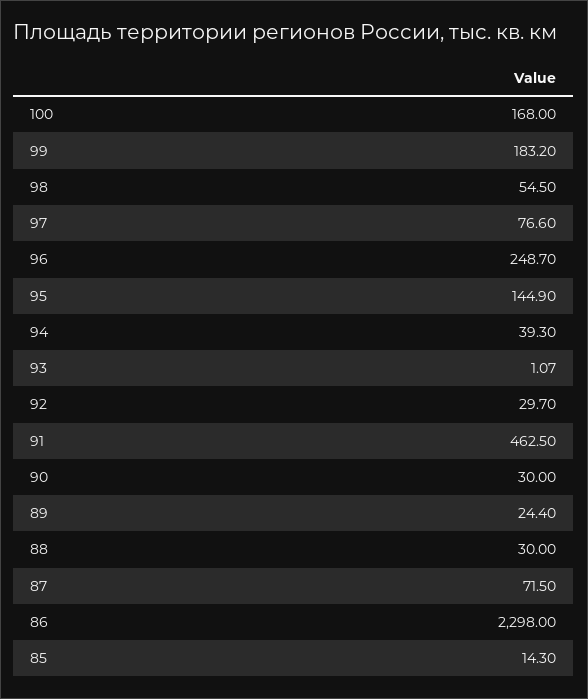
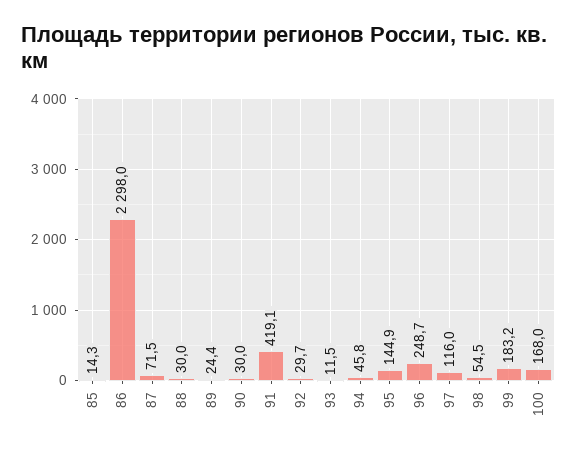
97: 76.6 -> 116
94: 39.3 -> 45.8
93: 1.07 -> 11.5
91: 462.5 -> 419.1

